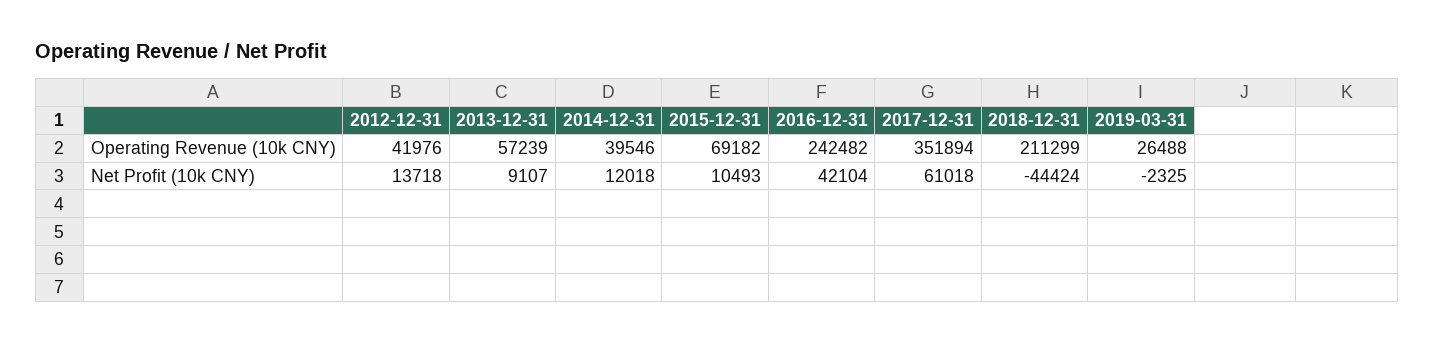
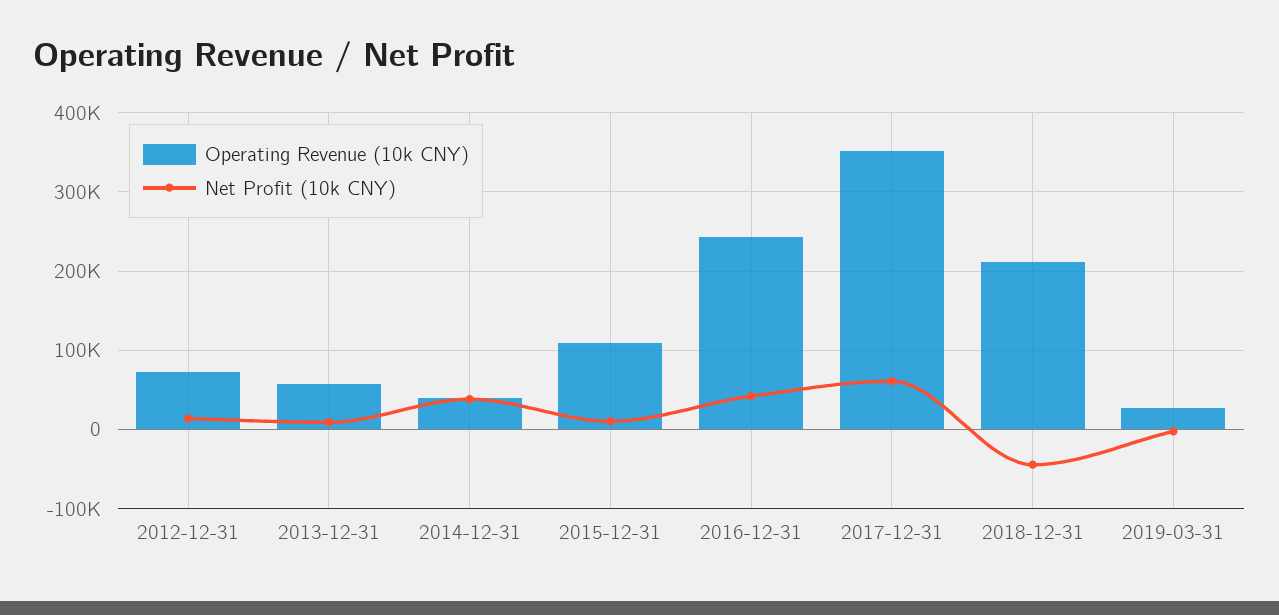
Operating Revenue (10k CNY), 2012-12-31: 41976 -> 70000
Operating Revenue (10k CNY), 2015-12-31: 69182 -> 110000
Net Profit (10k CNY), 2014-12-31: 12018 -> 40000

